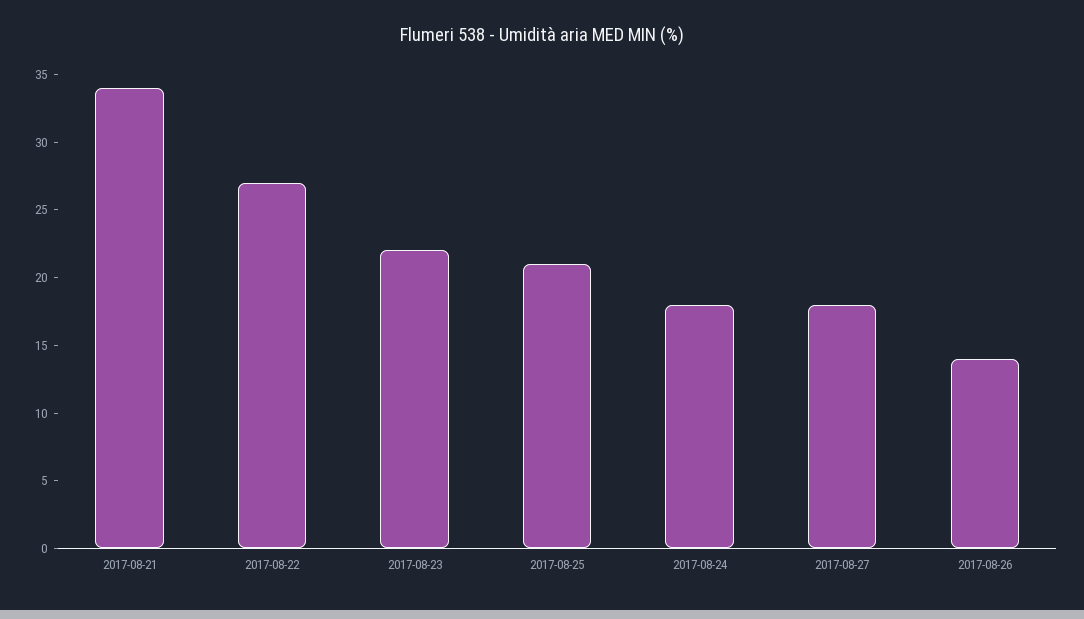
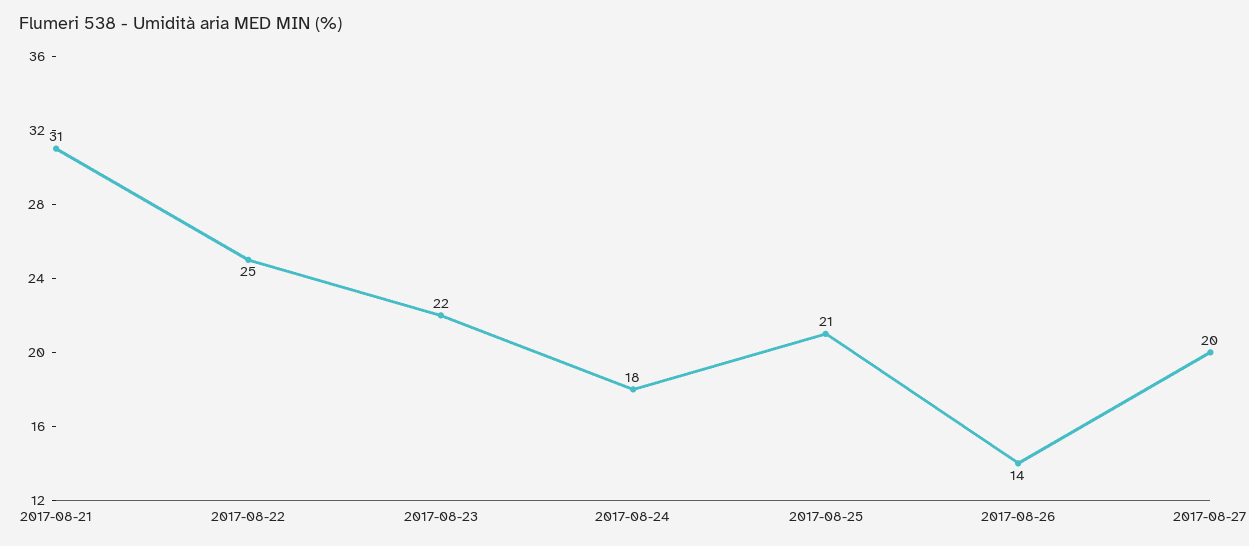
2017-08-21: 34 -> 31
2017-08-22: 27 -> 25
2017-08-27: 18 -> 20

